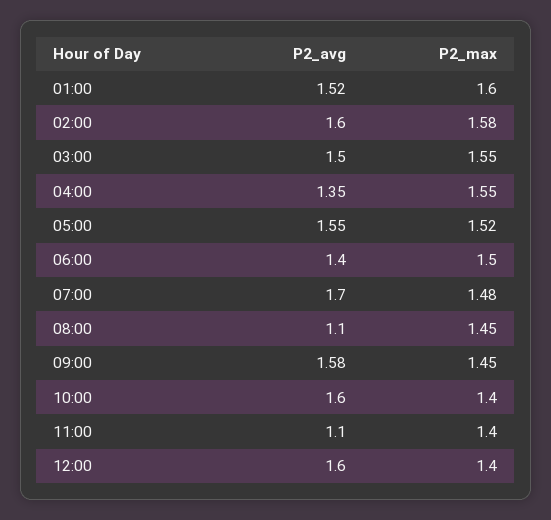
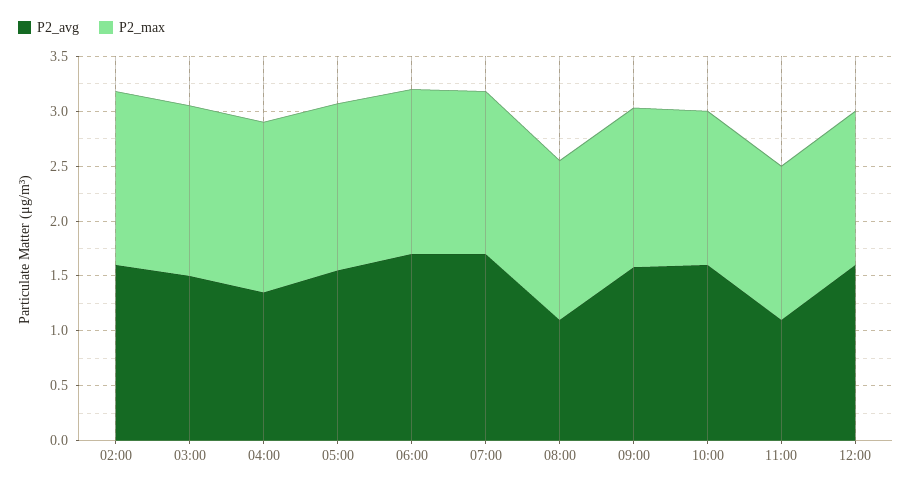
P2_avg, 01:00: 1.52 -> none
P2_max, 01:00: 1.6 -> none
P2_avg, 06:00: 1.4 -> 1.7

